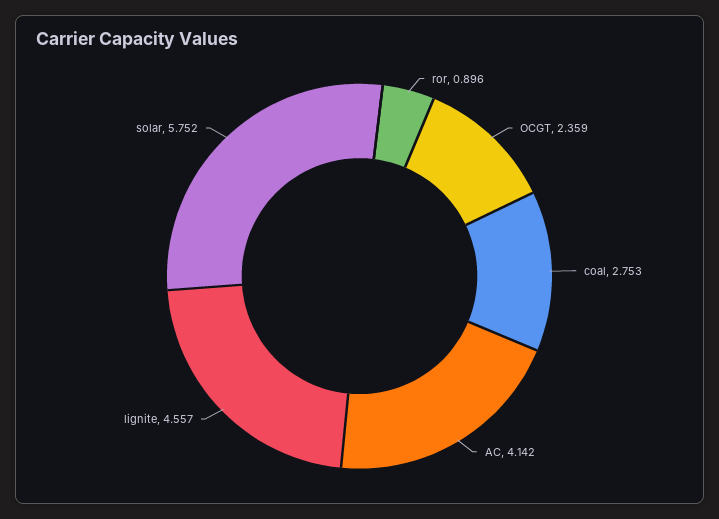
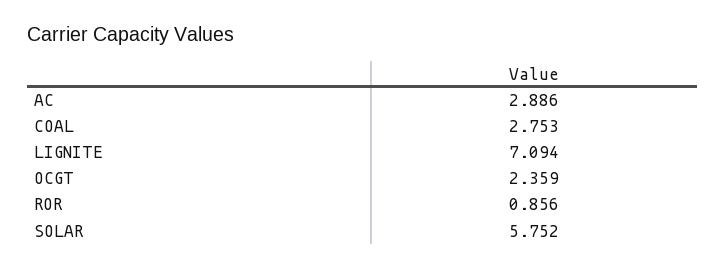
ror: 0.896 -> 0.856
AC: 4.142 -> 2.886
lignite: 4.557 -> 7.094

